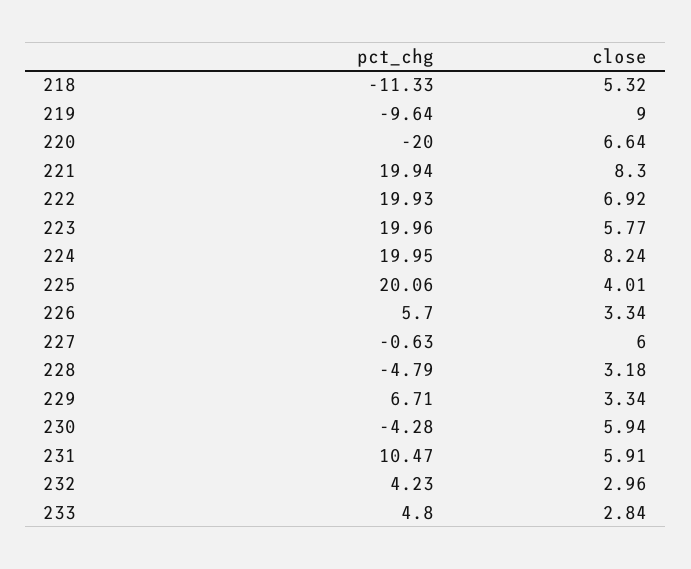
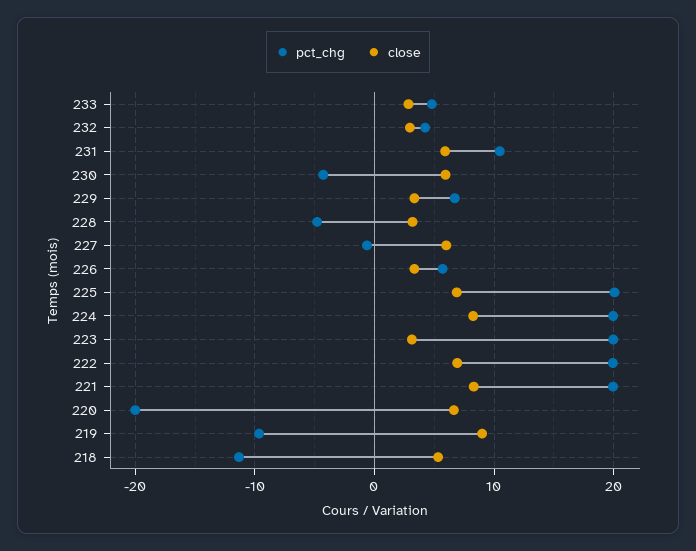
close, 223: 5.77 -> 3
close, 225: 4.01 -> 7

